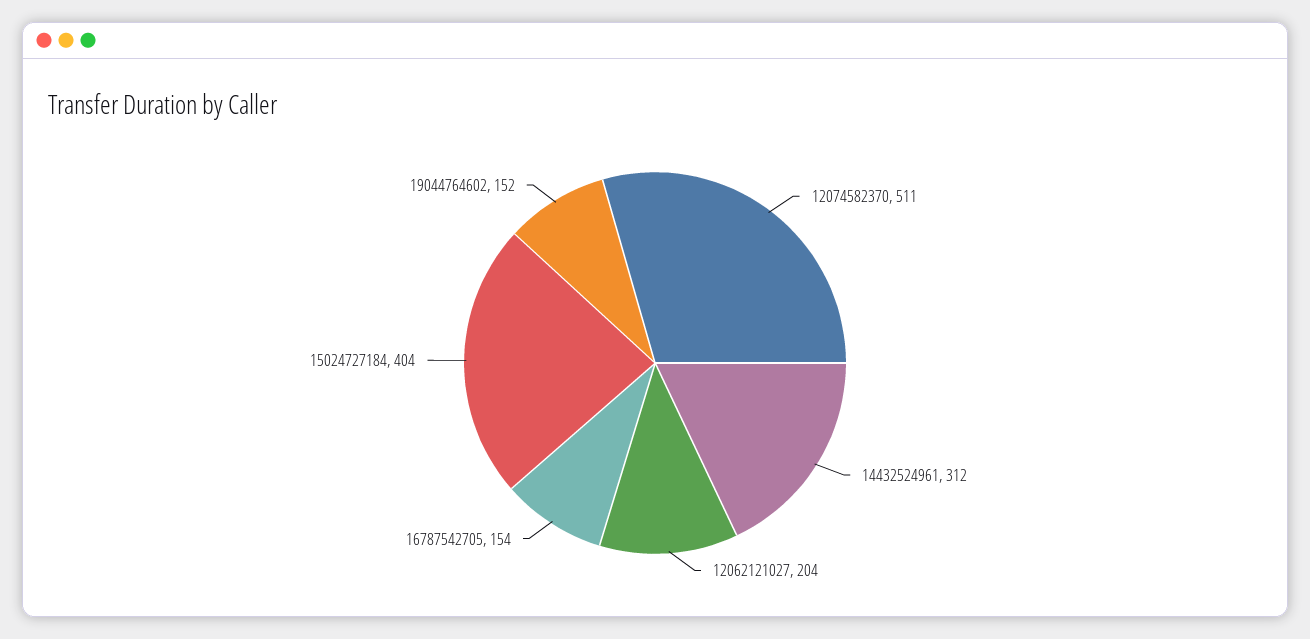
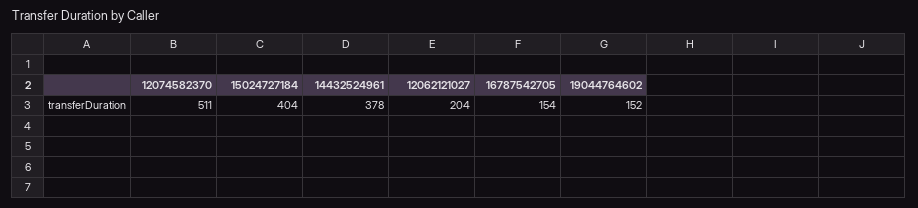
14432524961: 312 -> 378

